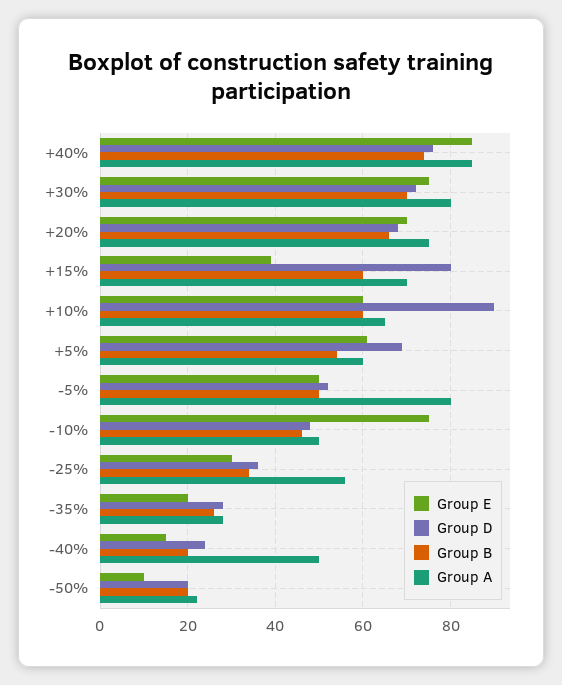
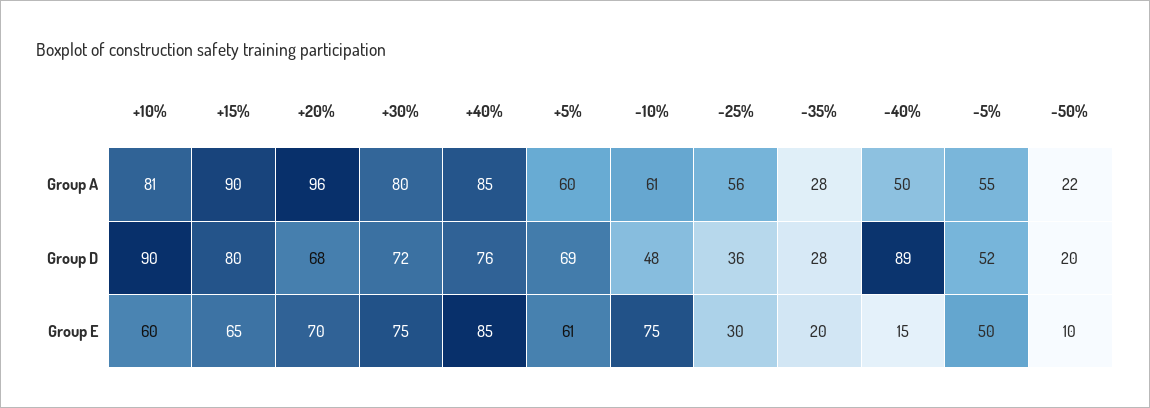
Group B, +40%: 75 -> none
Group B, +30%: 70 -> none
Group B, +20%: 65 -> none
Group A, +20%: 75 -> 96
Group E, +15%: 40 -> 65
Group B, +15%: 60 -> none
Group A, +15%: 70 -> 90
Group B, +10%: 60 -> none
Group A, +10%: 65 -> 81
Group B, +5%: 55 -> none
Group B, -5%: 50 -> none
Group A, -5%: 80 -> 55
Group B, -10%: 45 -> none
Group A, -10%: 50 -> 61
Group B, -25%: 35 -> none
Group B, -35%: 25 -> none
Group D, -40%: 25 -> 89
Group B, -40%: 20 -> none
Group B, -50%: 20 -> none

